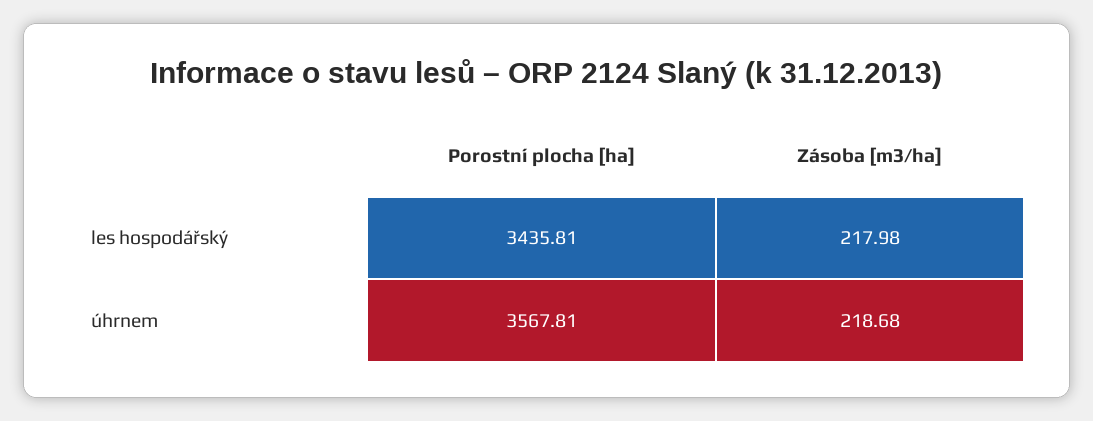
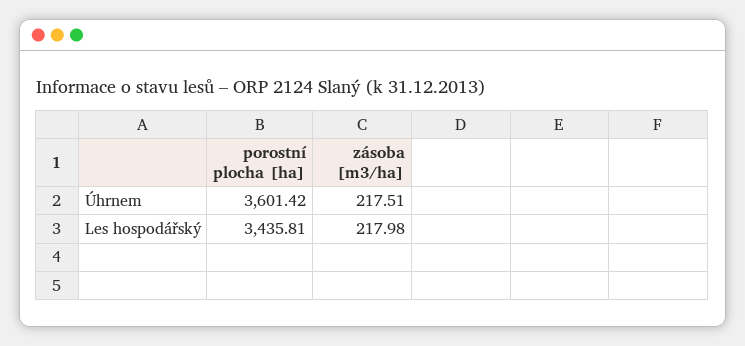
Porostní plocha [ha], úhrnem: 3567.81 -> 3601.42
Zásoba [m3/ha], úhrnem: 218.68 -> 217.51

